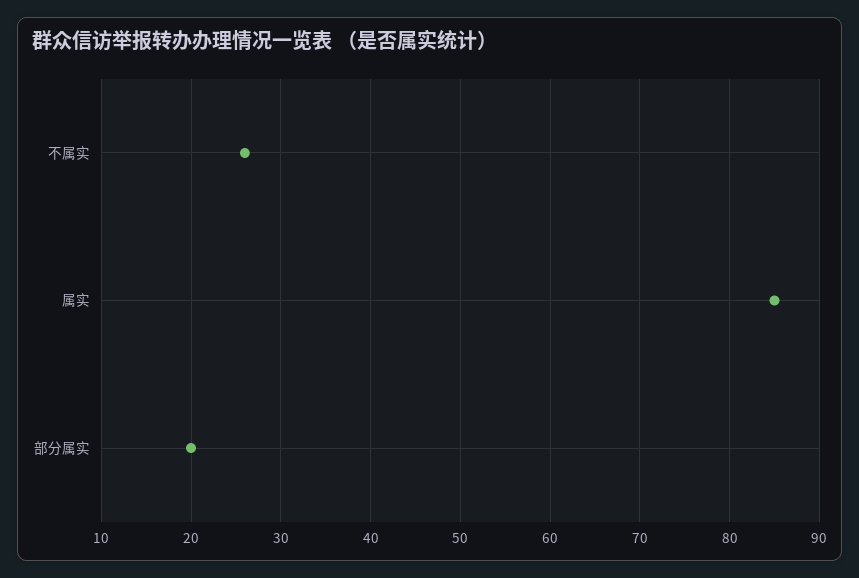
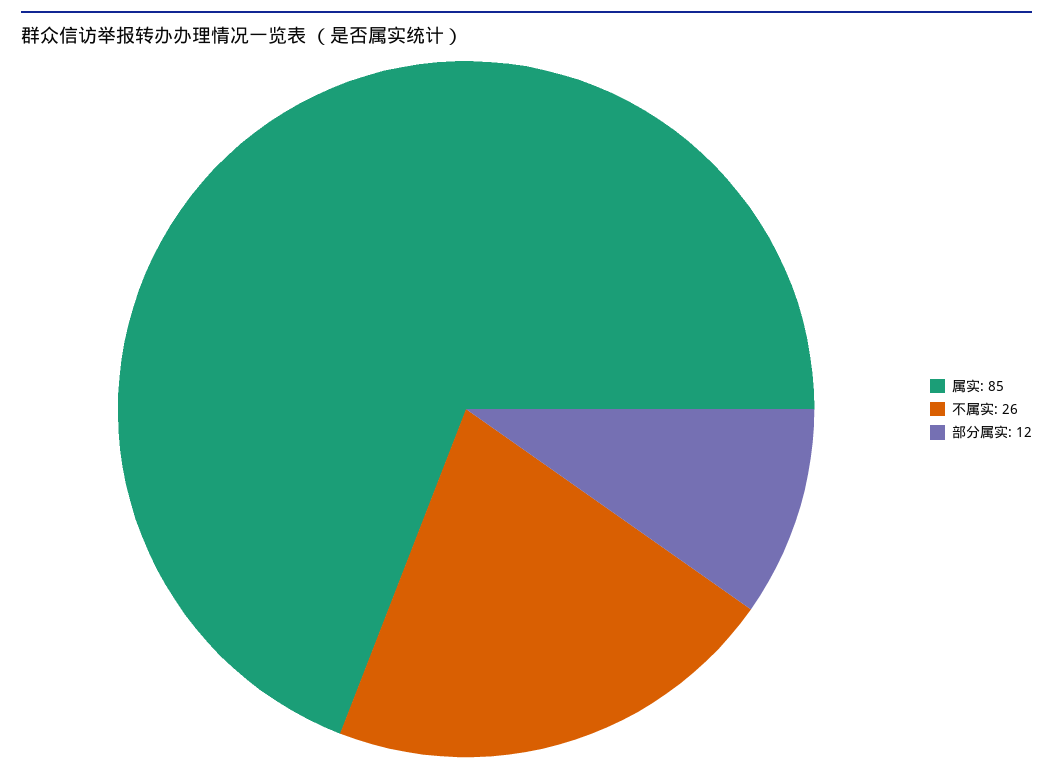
部分属实: 20 -> 12

